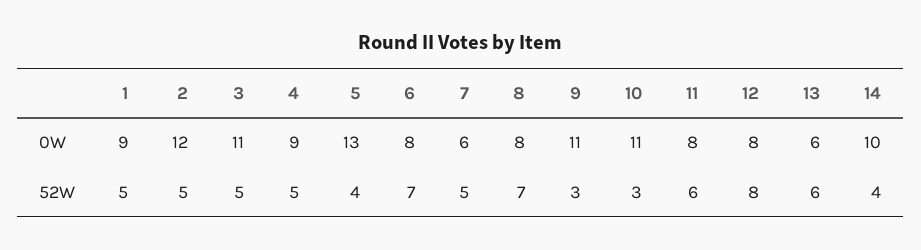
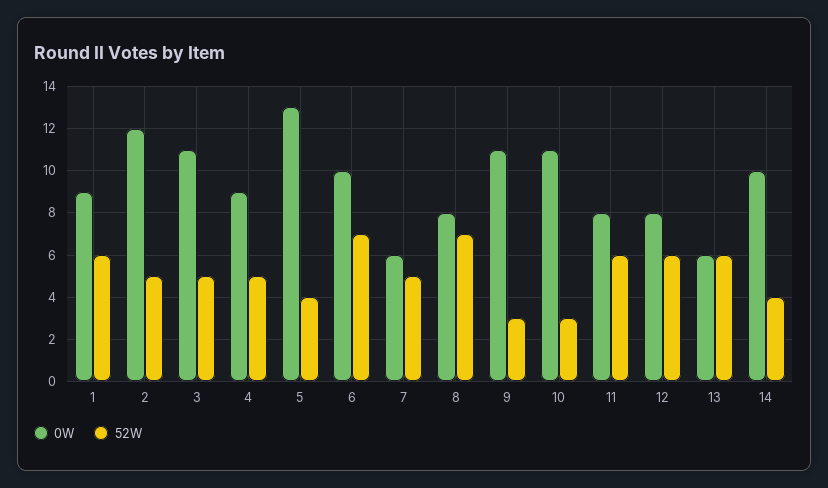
0W, 6: 8 -> 10
52W, 1: 5 -> 6
52W, 12: 8 -> 6

